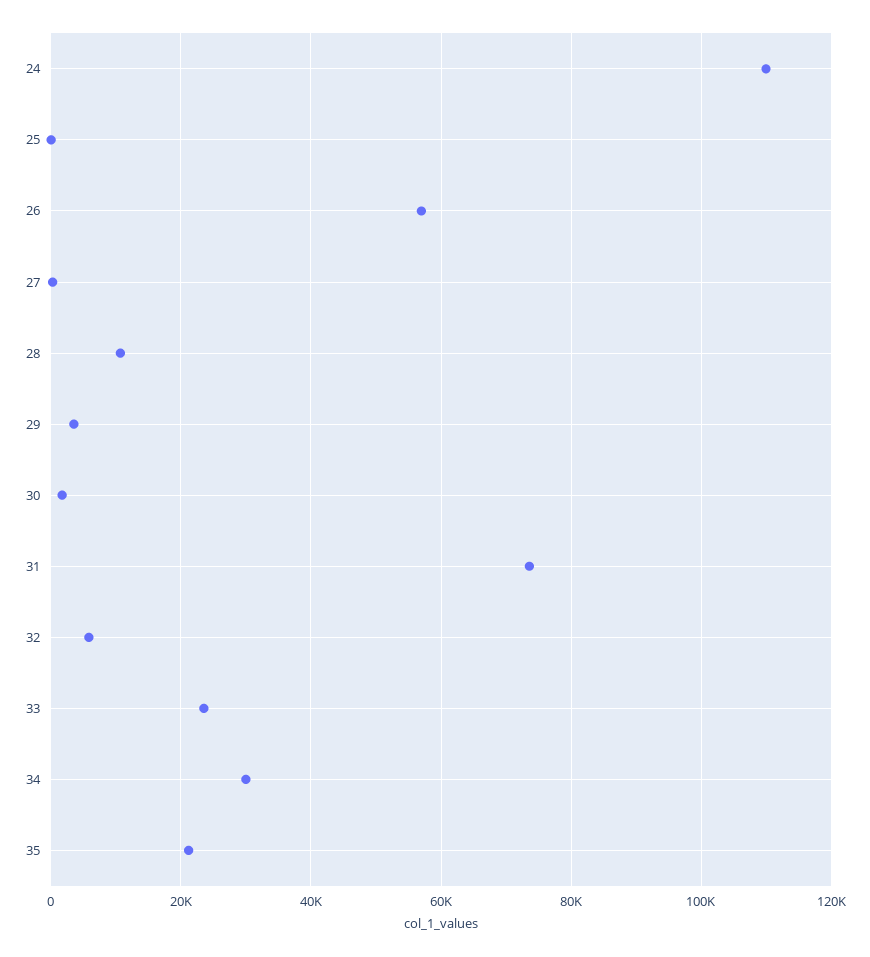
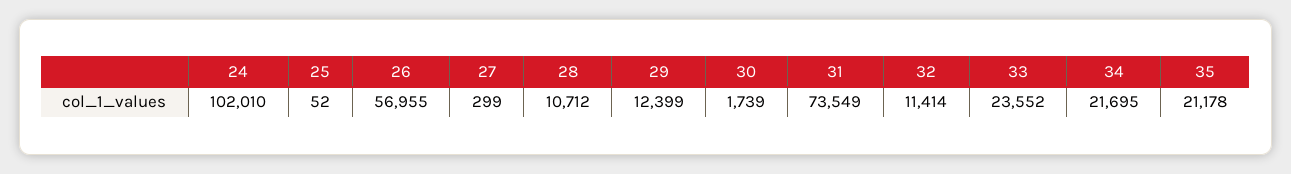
24: 110000 -> 102010
29: 4000 -> 12399
32: 6000 -> 11414
34: 30000 -> 21695

